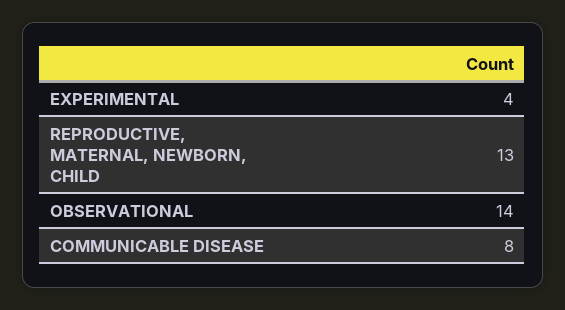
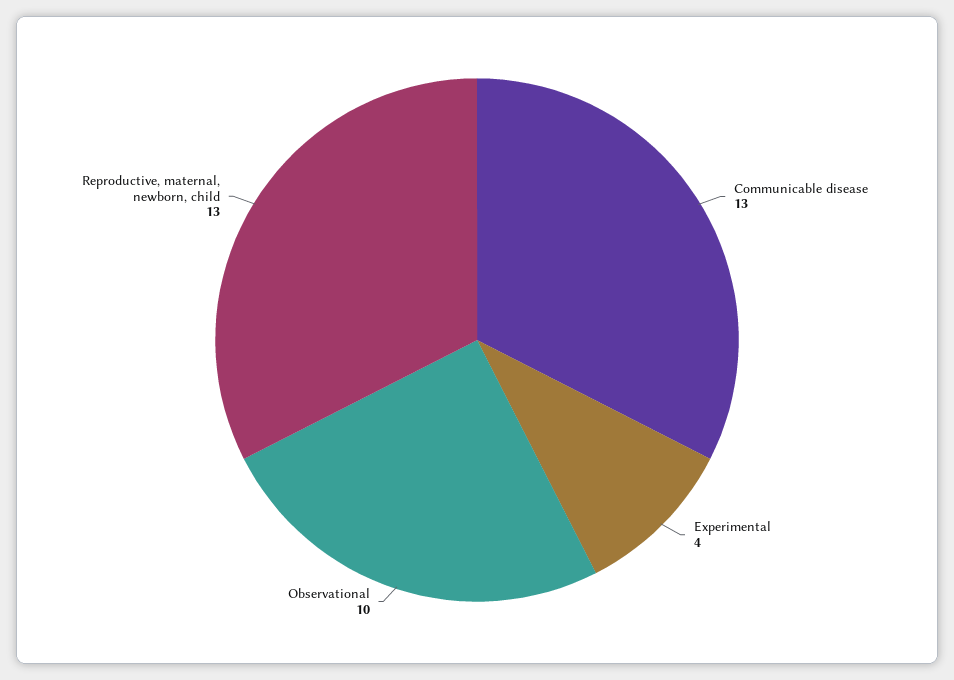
OBSERVATIONAL: 14 -> 10
COMMUNICABLE DISEASE: 8 -> 13

